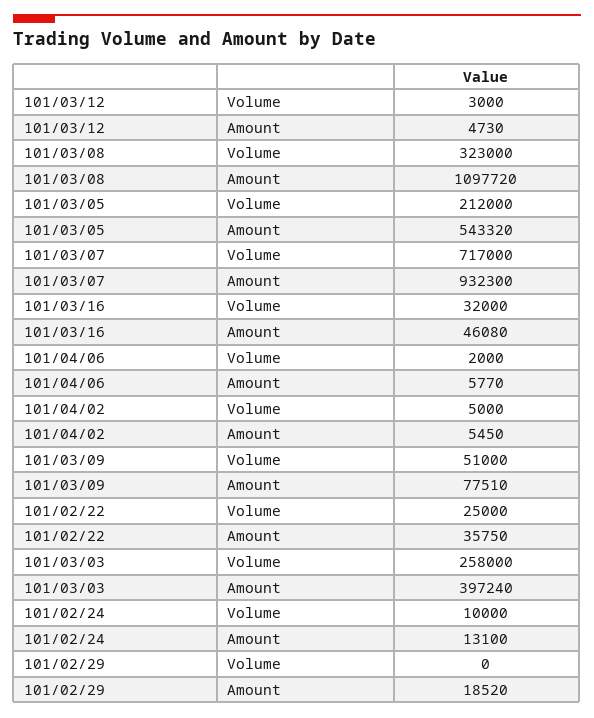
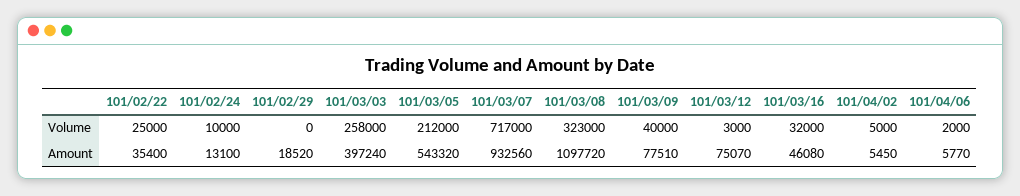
101/03/12, Amount: 4730 -> 75070
101/03/07, Amount: 932300 -> 932560
101/03/09, Volume: 51000 -> 40000
101/02/22, Amount: 35750 -> 35400

